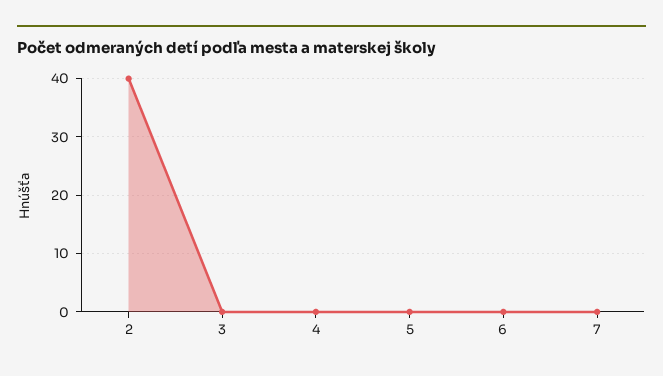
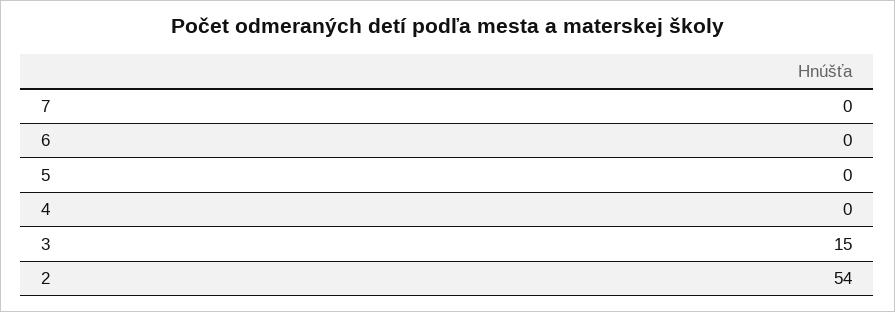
2: 40 -> 54
3: 0 -> 15

